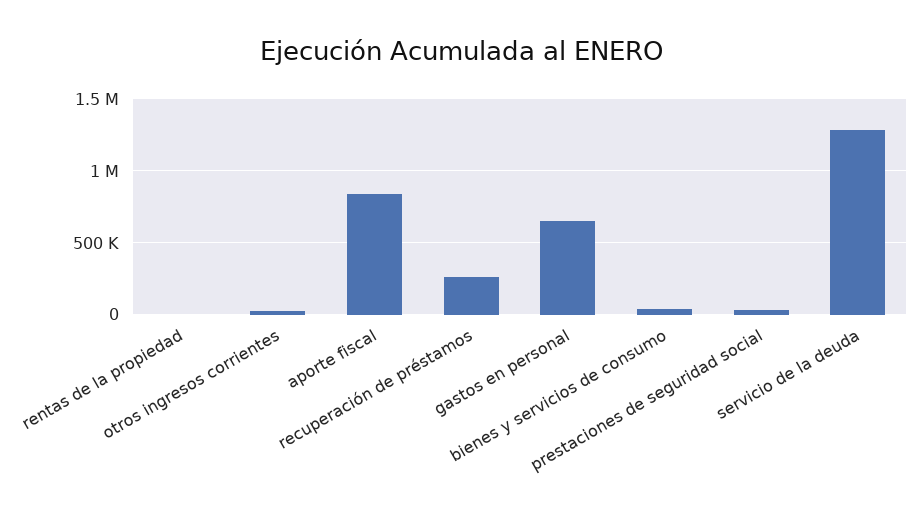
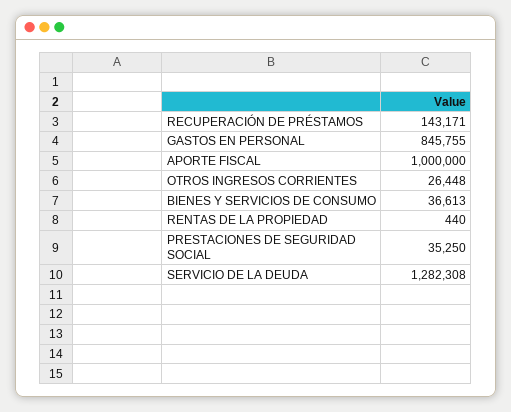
aporte fiscal: 850000 -> 1000000
recuperación de préstamos: 250000 -> 143171
gastos en personal: 650000 -> 845755

